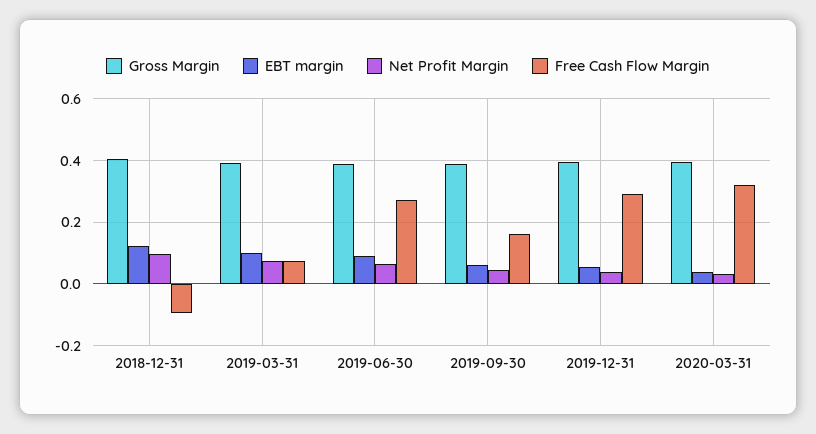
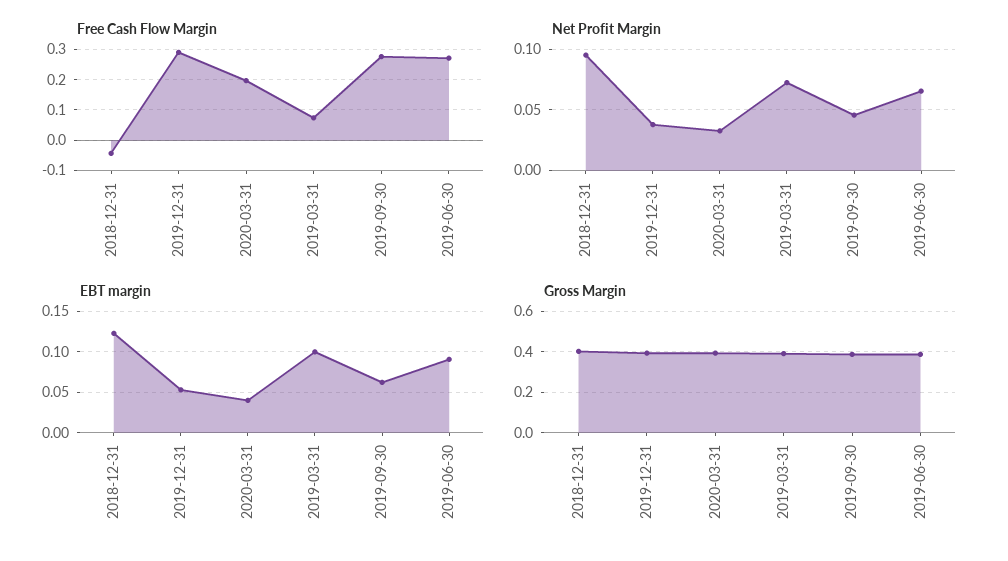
Free Cash Flow Margin, 2018-12-31: -0.1 -> -0.04
Free Cash Flow Margin, 2019-09-30: 0.16 -> 0.28
Free Cash Flow Margin, 2020-03-31: 0.32 -> 0.2

